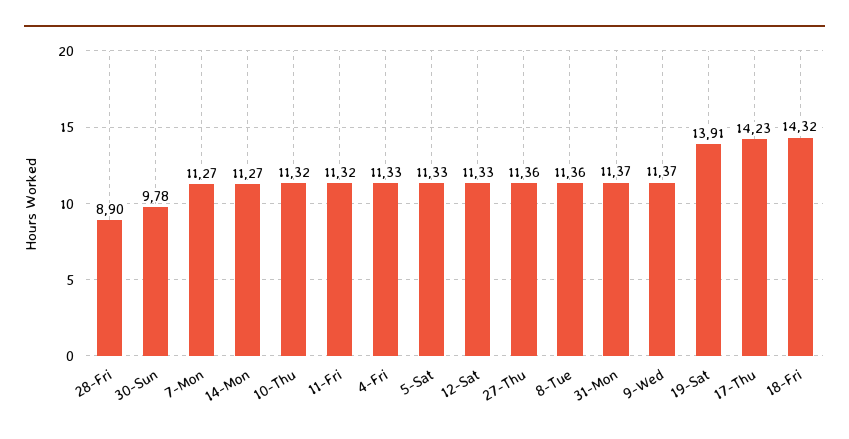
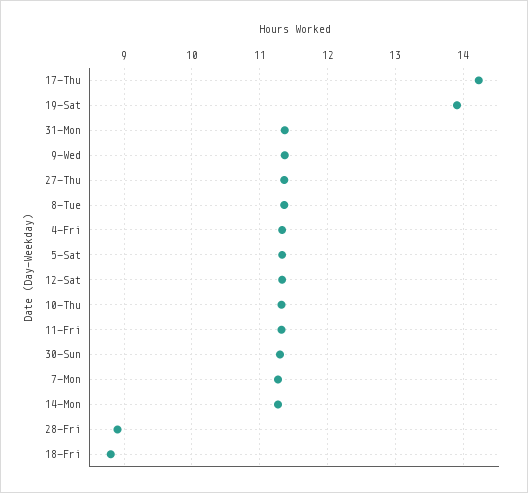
30-Sun: 9.78 -> 11.3
18-Fri: 14.32 -> 8.8

